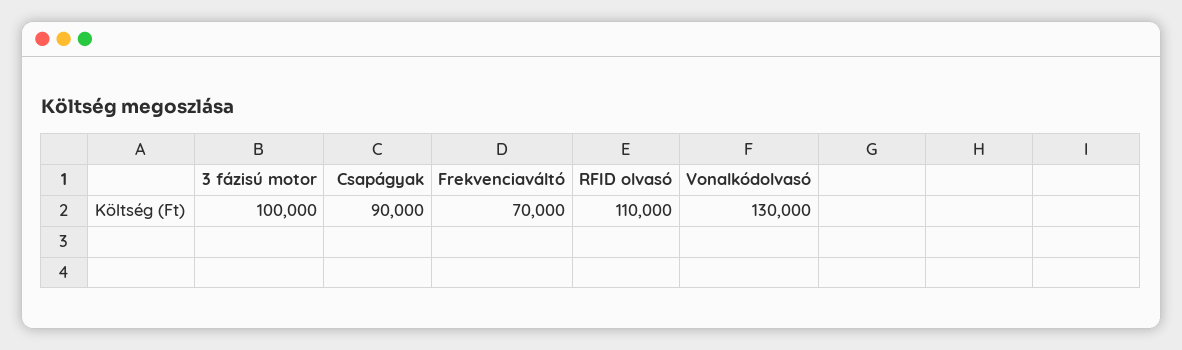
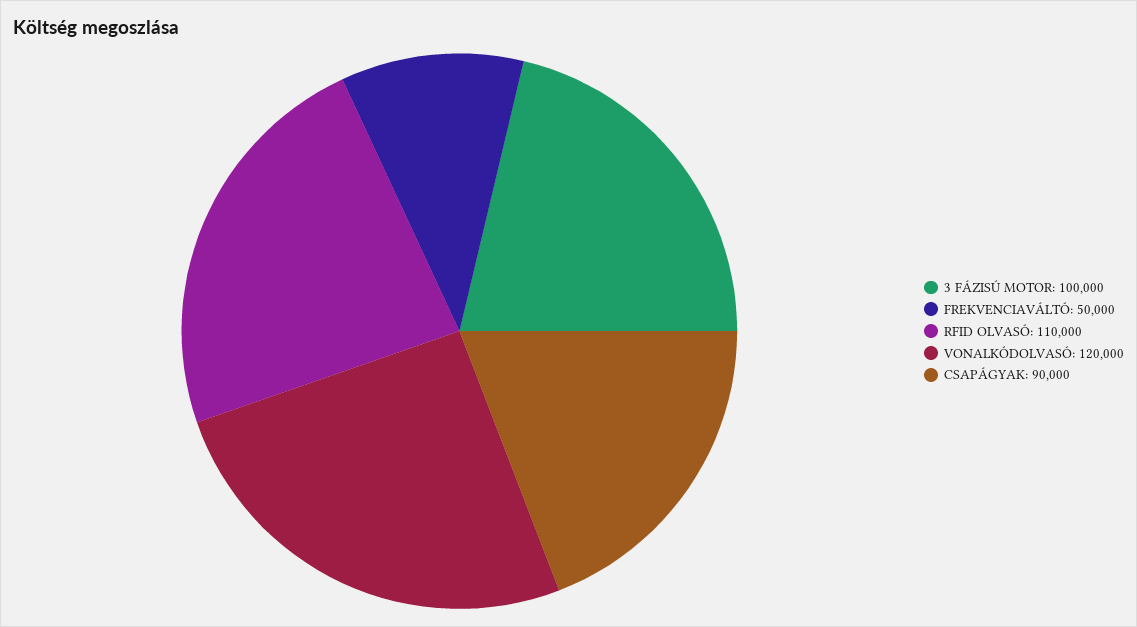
Frekvenciaváltó: 70000 -> 50000
Vonalkódolvasó: 130000 -> 120000

